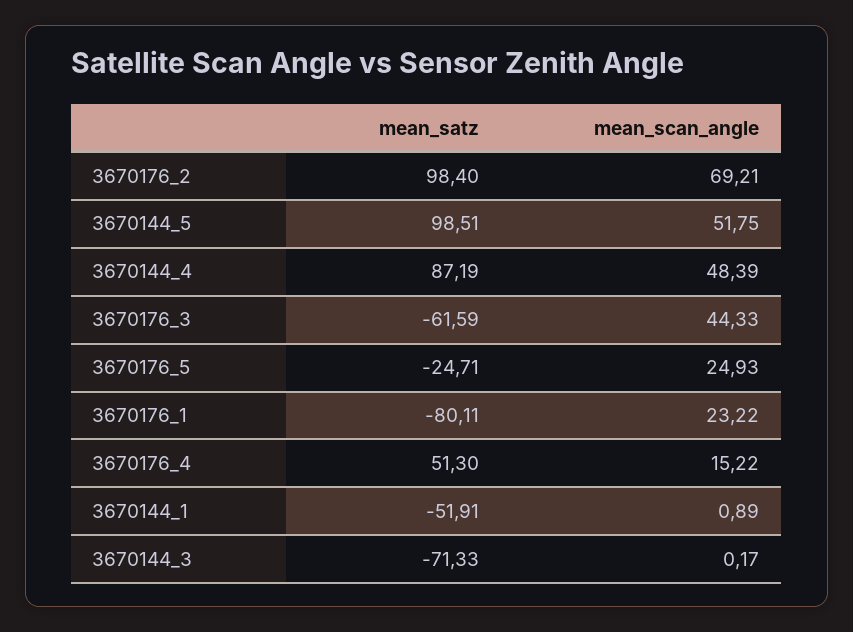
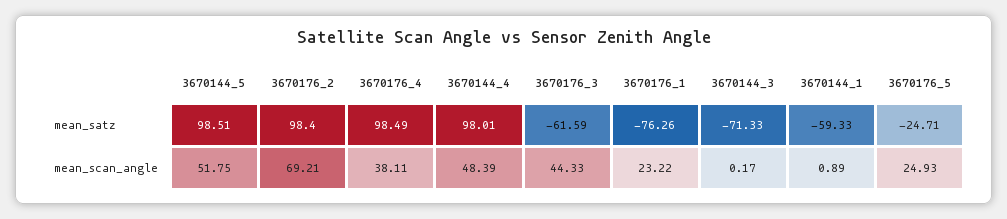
mean_satz, 3670144_4: 87.19 -> 98.01
mean_satz, 3670176_1: -80.11 -> -76.26
mean_satz, 3670176_4: 51.3 -> 98.49
mean_scan_angle, 3670176_4: 15.22 -> 38.11
mean_satz, 3670144_1: -51.91 -> -59.33

